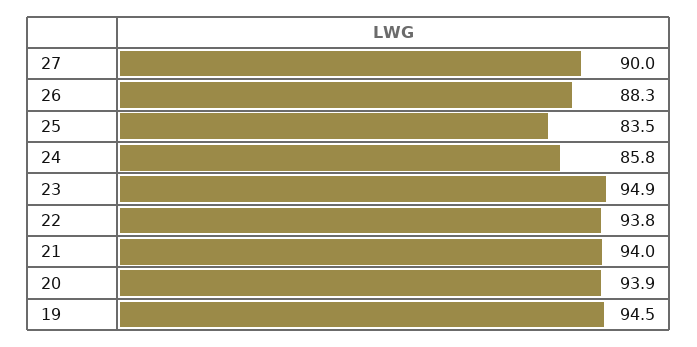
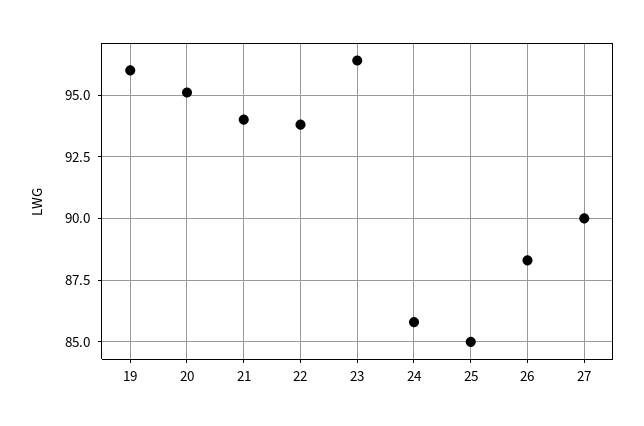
25: 83.5 -> 85
23: 94.9 -> 96.5
20: 93.9 -> 95
19: 94.5 -> 96

